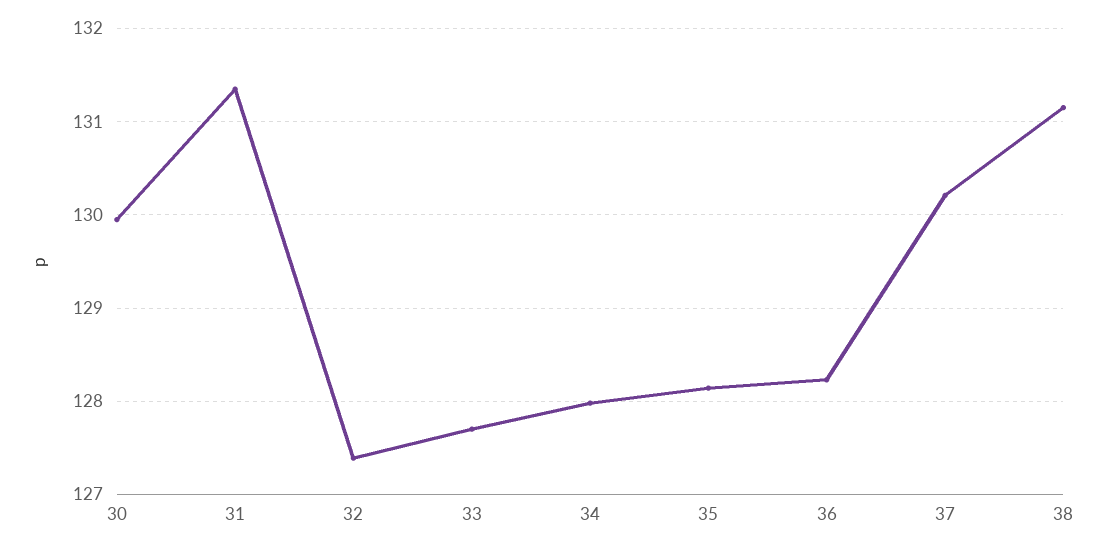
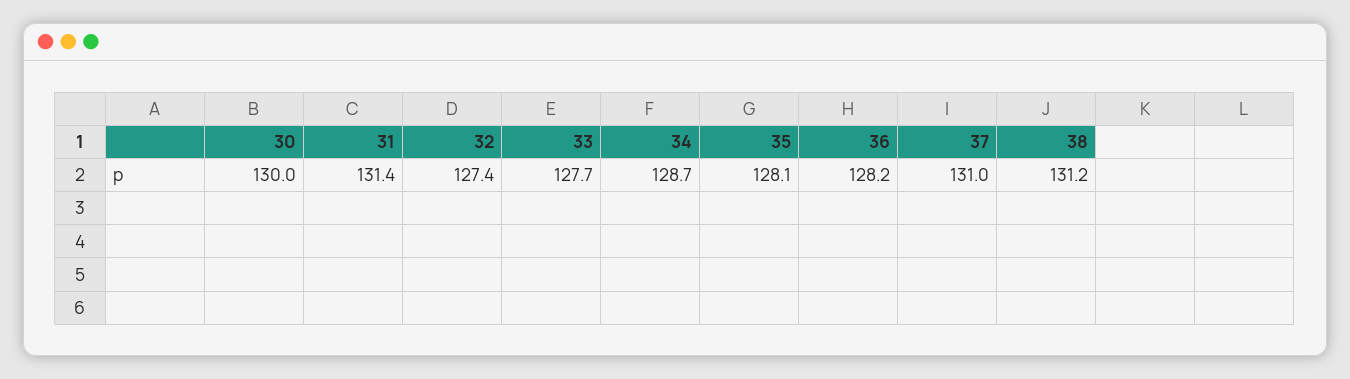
34: 128 -> 128.7
37: 130.2 -> 131

